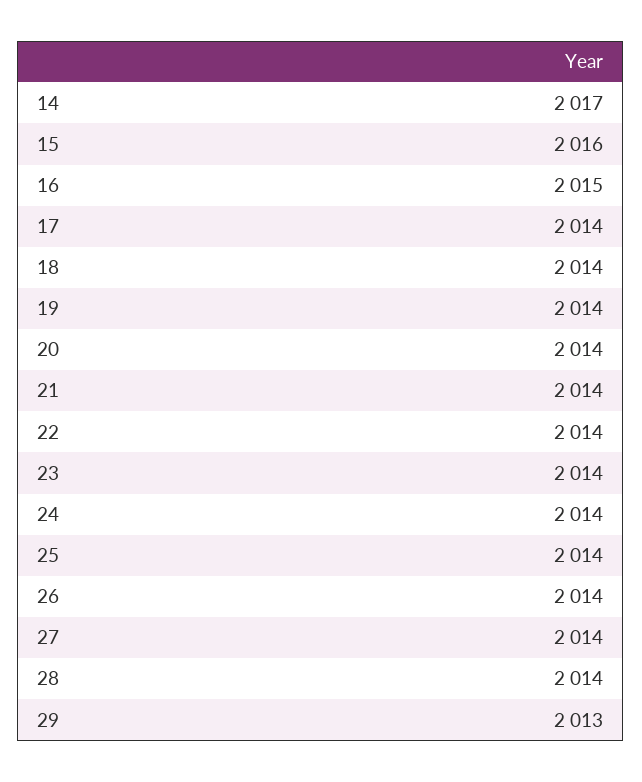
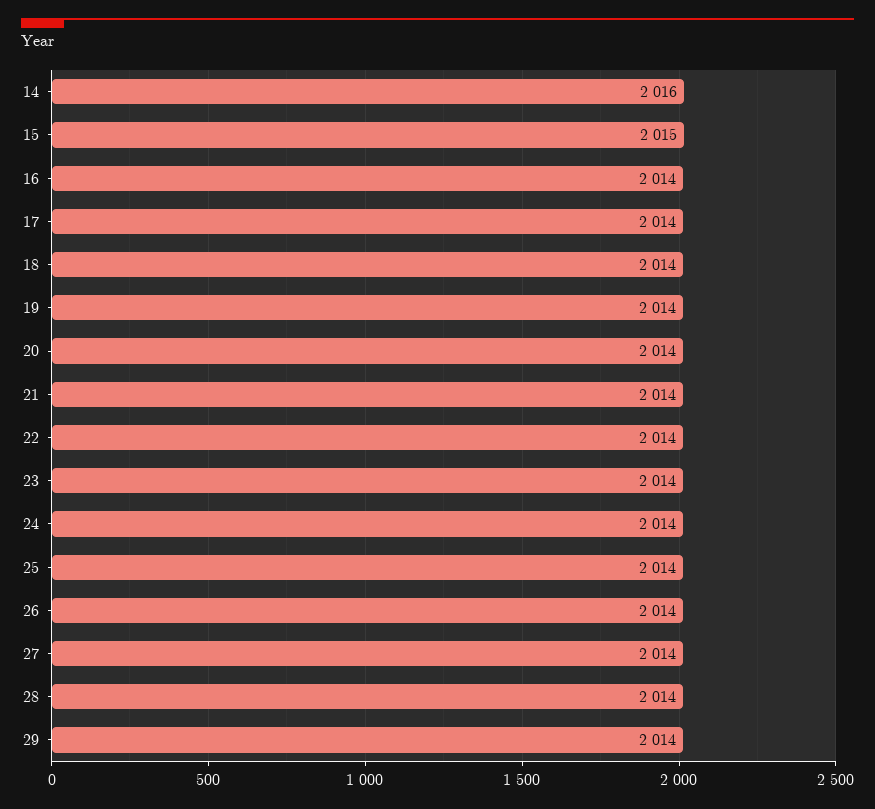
14: 2017 -> 2016
15: 2016 -> 2015
16: 2015 -> 2014
29: 2013 -> 2014

